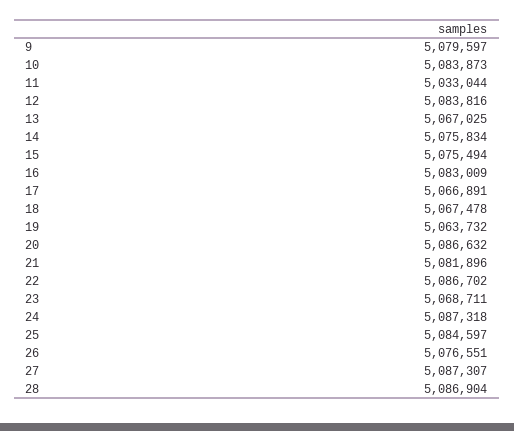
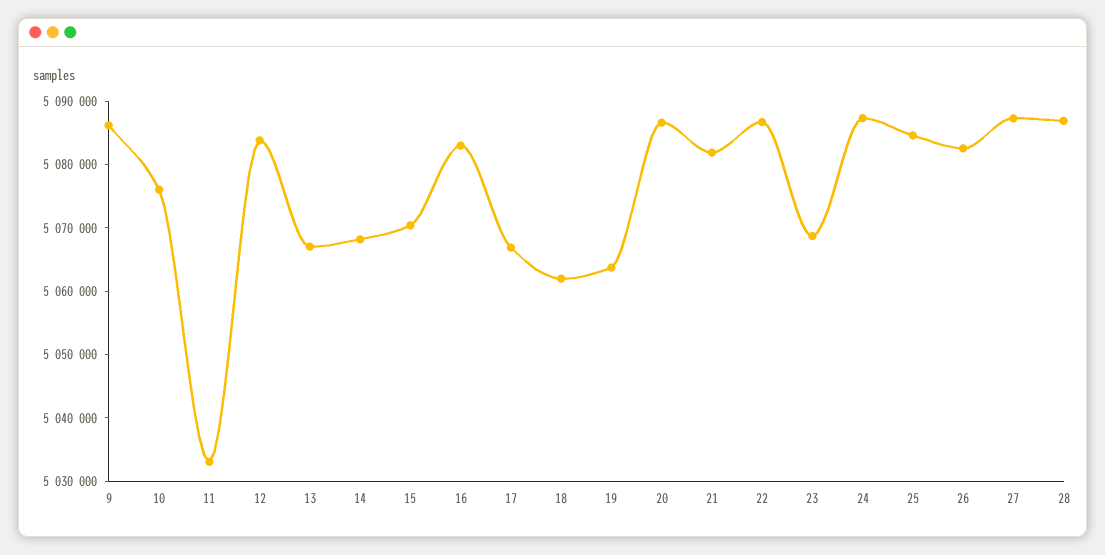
9: 5079597 -> 5086000
10: 5083873 -> 5076000
14: 5075834 -> 5068000
15: 5075494 -> 5070000
18: 5067478 -> 5062000
26: 5076551 -> 5082000

